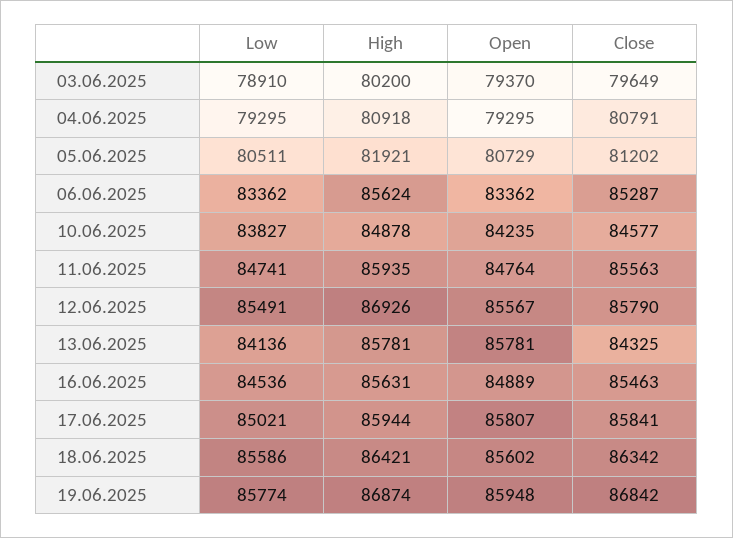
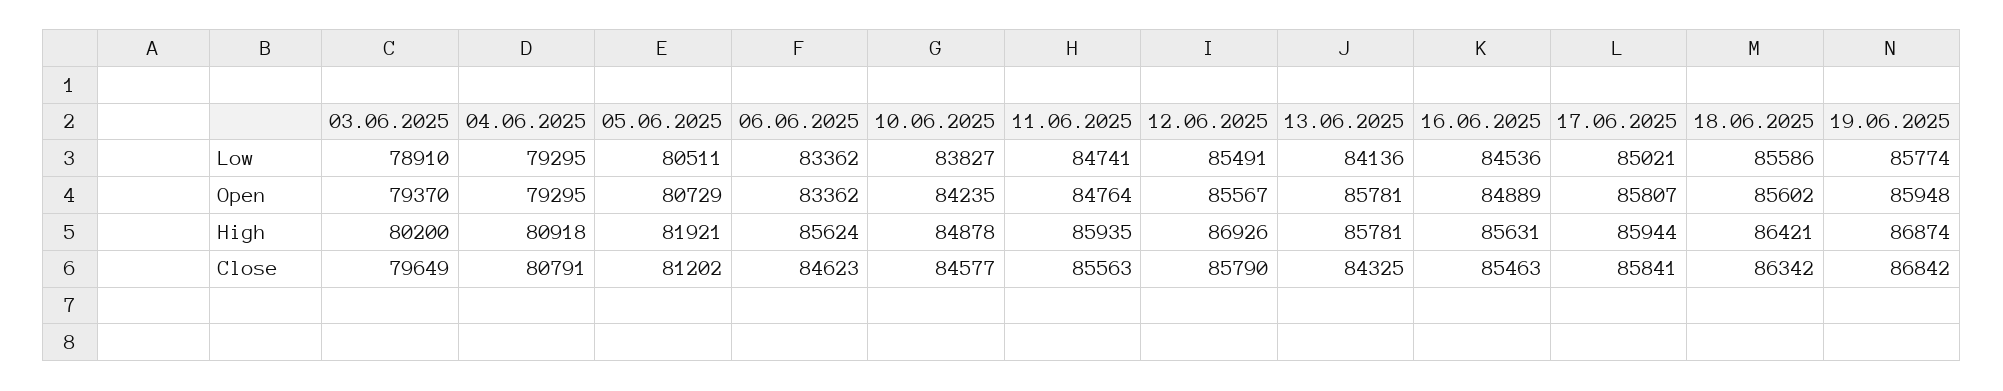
Close, 06.06.2025: 85287 -> 84623

